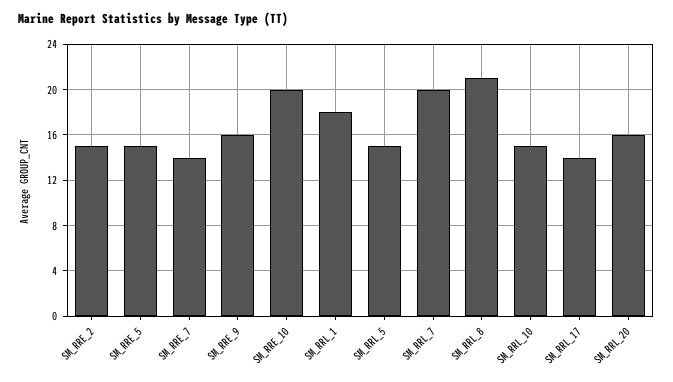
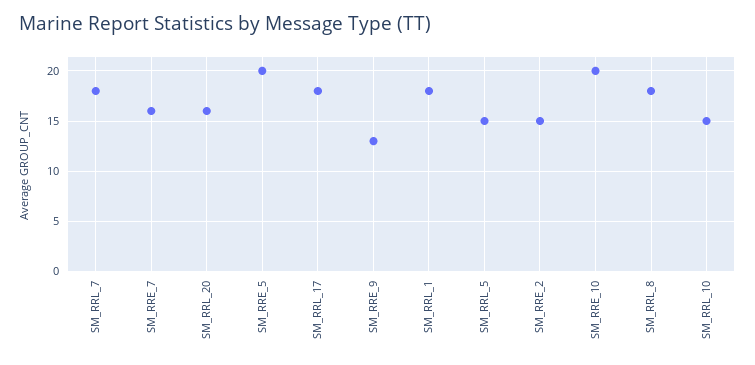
SM_RRE_5: 15 -> 20
SM_RRE_7: 14 -> 16
SM_RRE_9: 16 -> 13
SM_RRL_7: 20 -> 18
SM_RRL_8: 21 -> 18
SM_RRL_17: 14 -> 18

